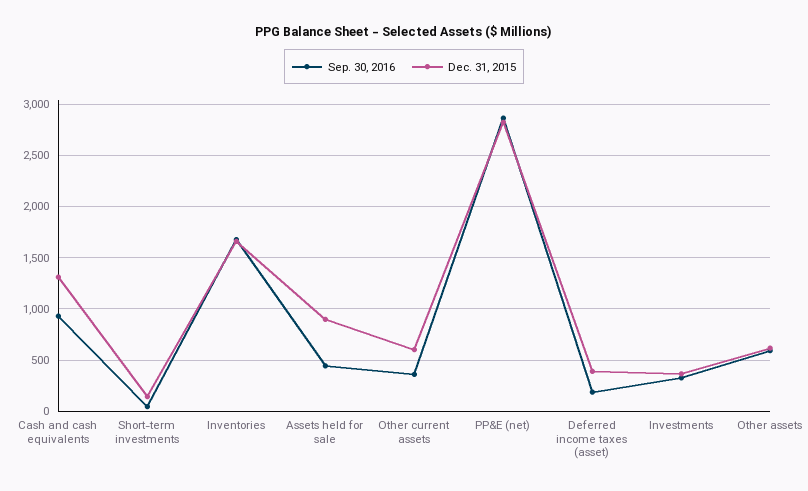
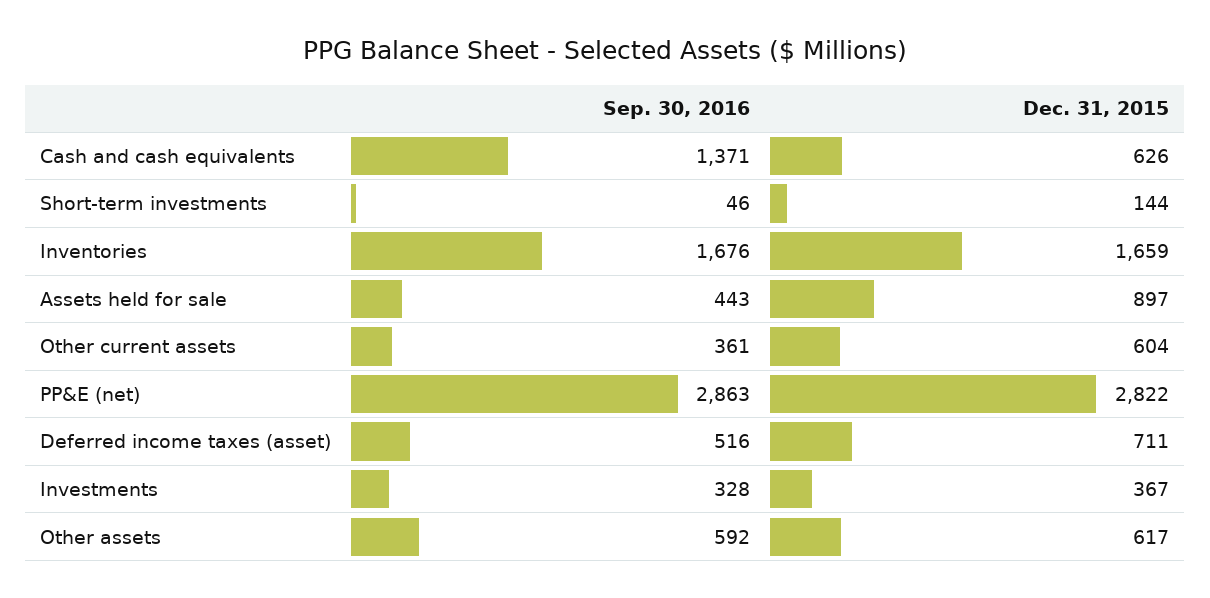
Sep. 30, 2016, Cash and cash equivalents: 900 -> 1371
Dec. 31, 2015, Cash and cash equivalents: 1300 -> 626
Sep. 30, 2016, Deferred income taxes (asset): 200 -> 516
Dec. 31, 2015, Deferred income taxes (asset): 400 -> 711

